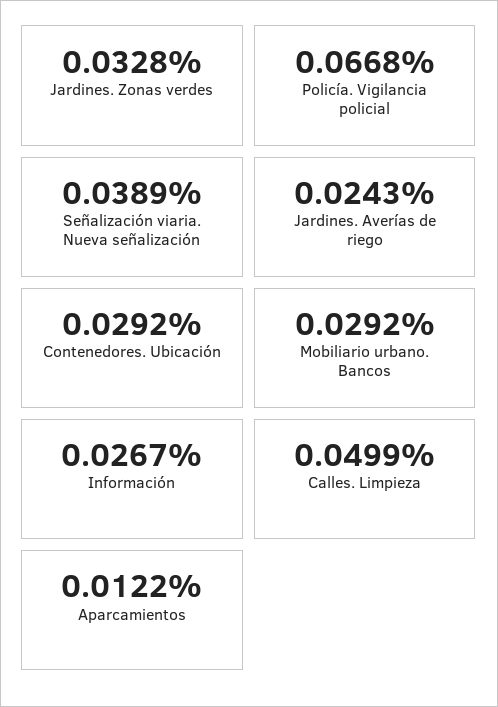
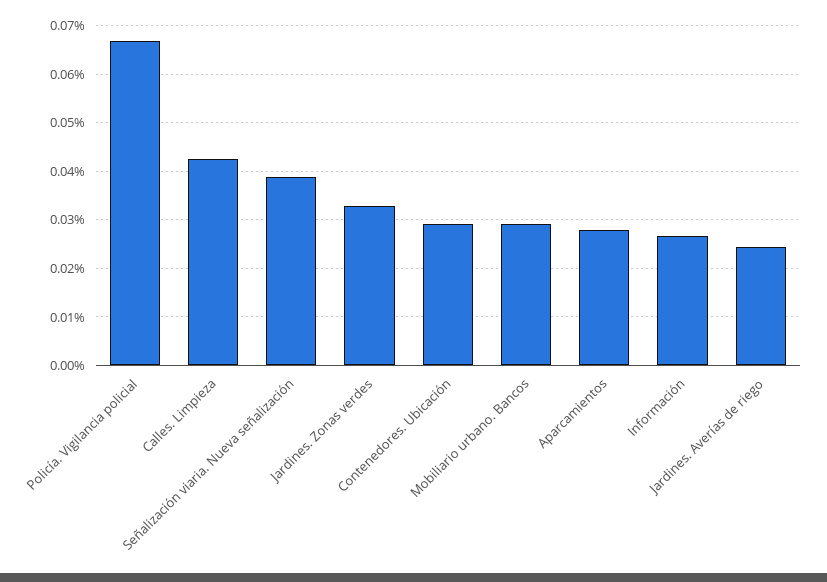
Calles. Limpieza: 0.0499 -> 0.042
Aparcamientos: 0.0122 -> 0.028

